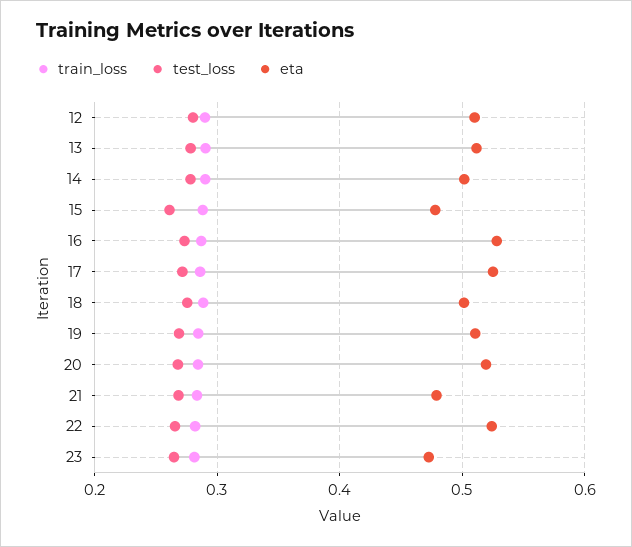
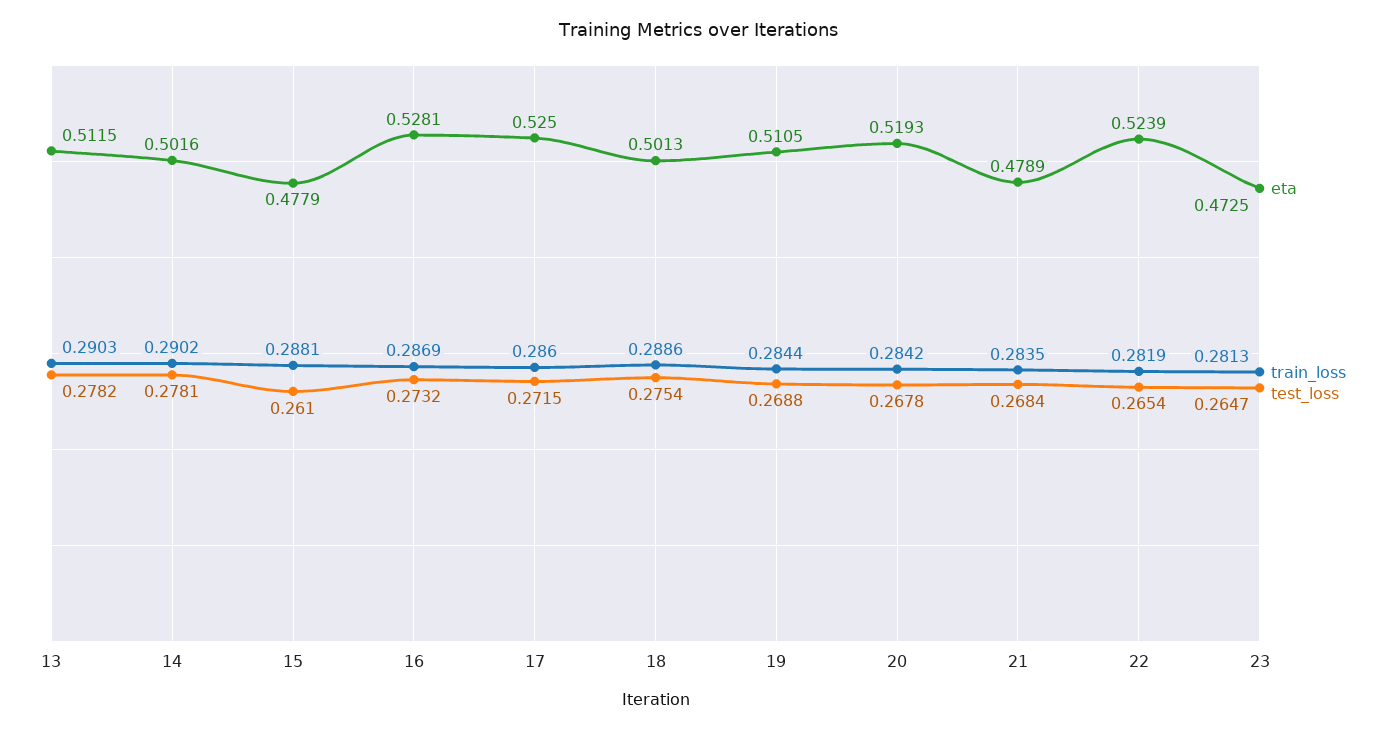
train_loss, 12: 0.29 -> none
test_loss, 12: 0.28 -> none
eta, 12: 0.51 -> none

